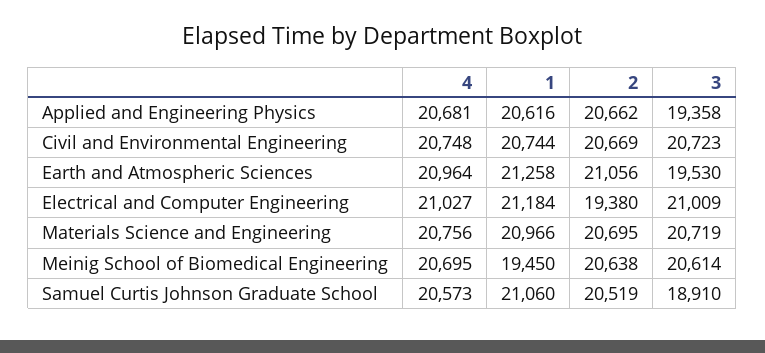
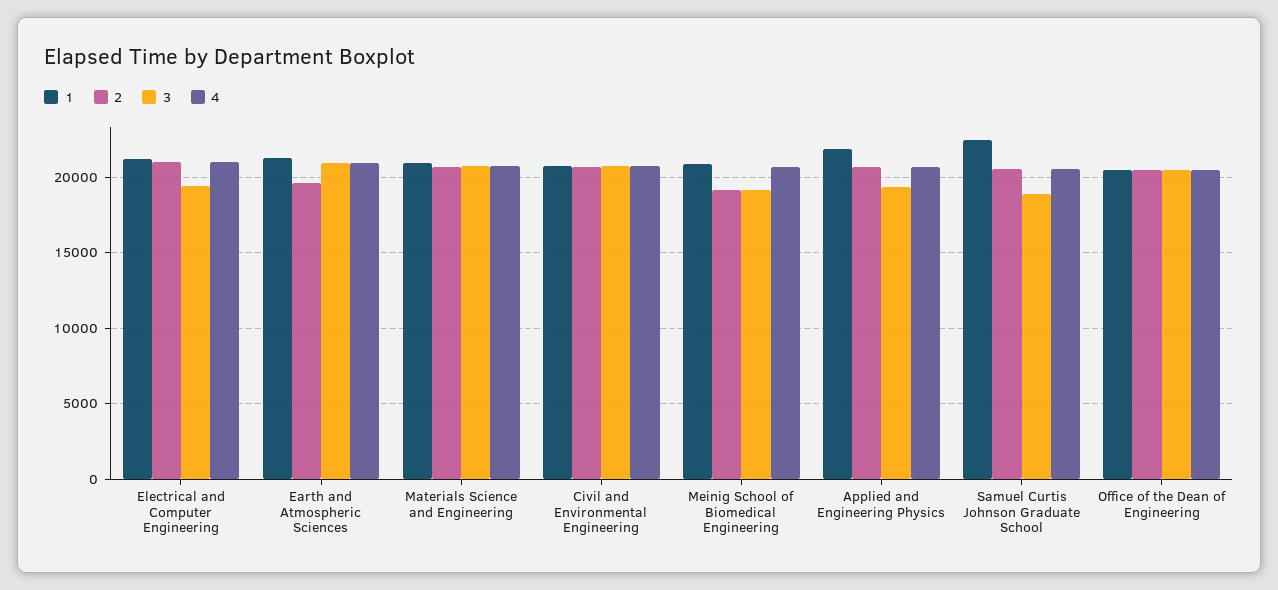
1, Applied and Engineering Physics: 20616 -> 22000
2, Earth and Atmospheric Sciences: 21056 -> 19500
3, Earth and Atmospheric Sciences: 19530 -> 21000
2, Electrical and Computer Engineering: 19380 -> 21000
3, Electrical and Computer Engineering: 21009 -> 19500
1, Meinig School of Biomedical Engineering: 19450 -> 21000
2, Meinig School of Biomedical Engineering: 20638 -> 19000
3, Meinig School of Biomedical Engineering: 20614 -> 19000
1, Samuel Curtis Johnson Graduate School: 21060 -> 22500
1, Office of the Dean of Engineering: none -> 20500
2, Office of the Dean of Engineering: none -> 20500
3, Office of the Dean of Engineering: none -> 20500
4, Office of the Dean of Engineering: none -> 20500

